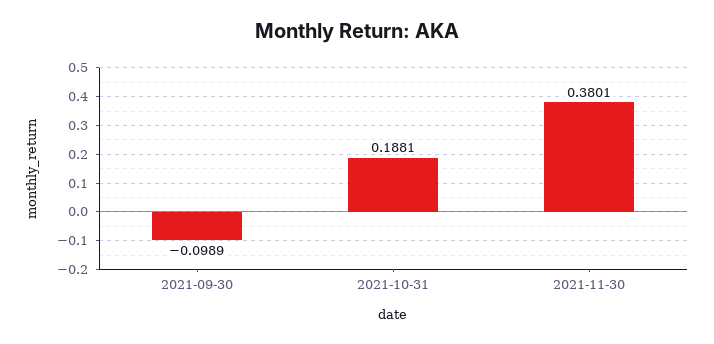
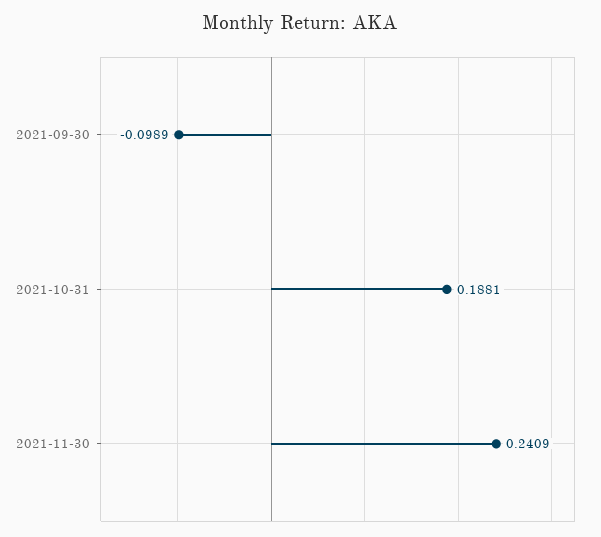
2021-11-30: 0.3801 -> 0.2409

